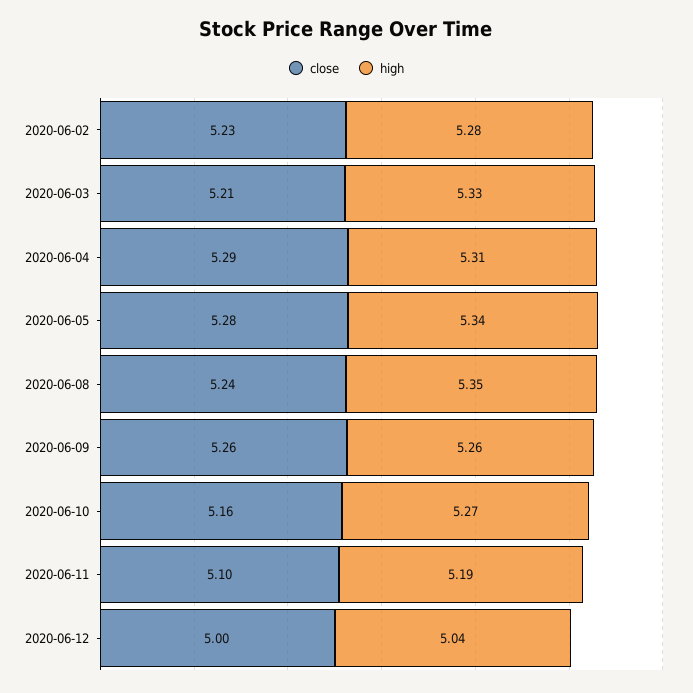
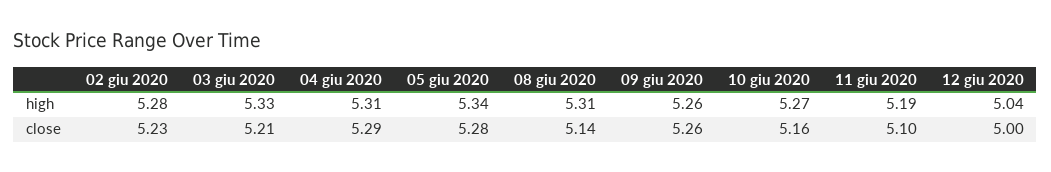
close, 2020-06-08: 5.24 -> 5.14
high, 2020-06-08: 5.35 -> 5.31

